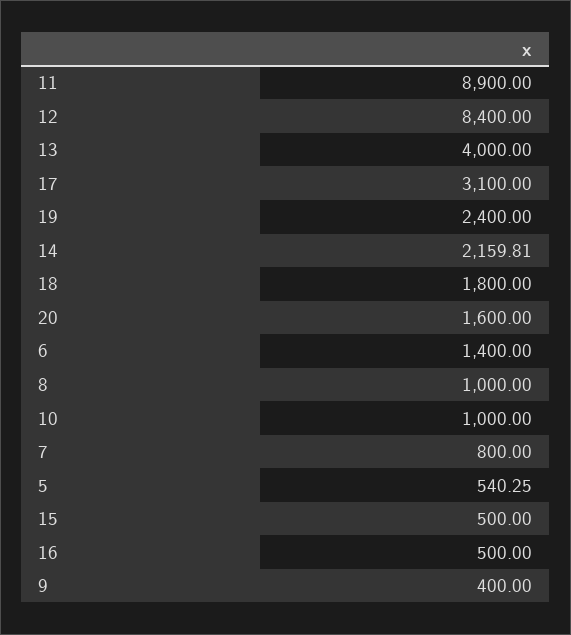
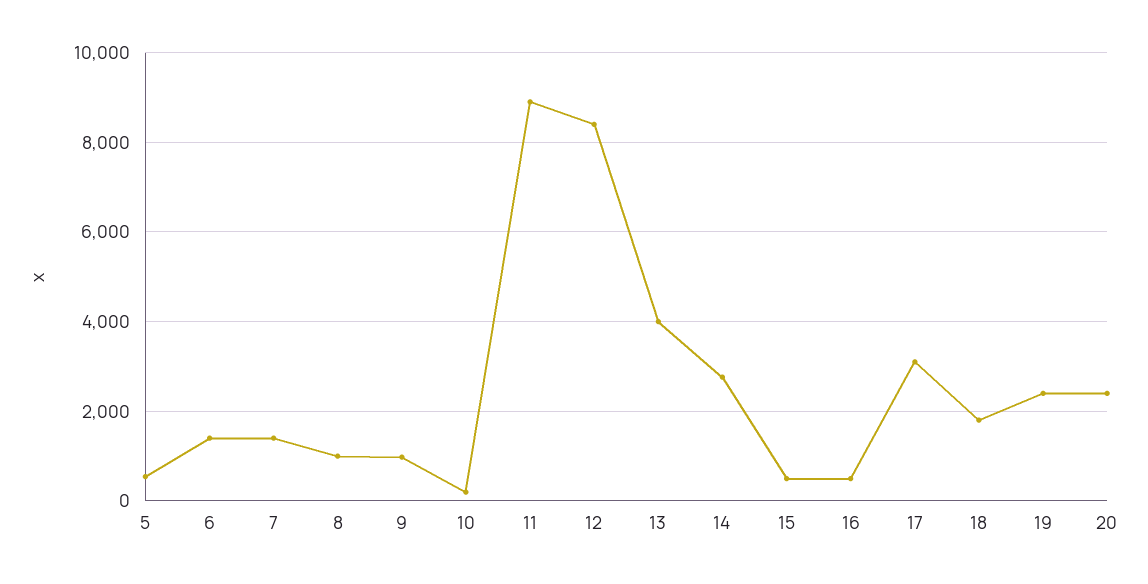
14: 2159.81 -> 2800
20: 1600 -> 2400
10: 1000 -> 200
7: 800 -> 1400
9: 400 -> 1000

